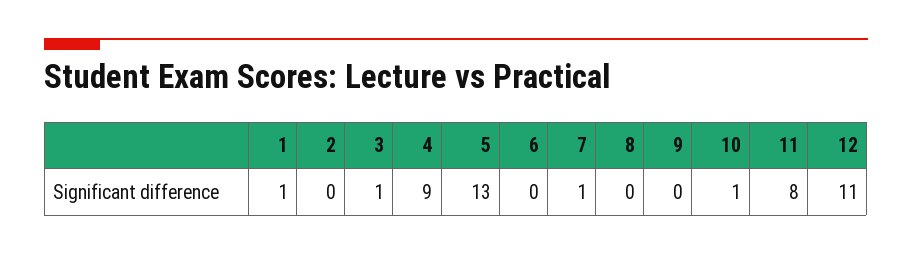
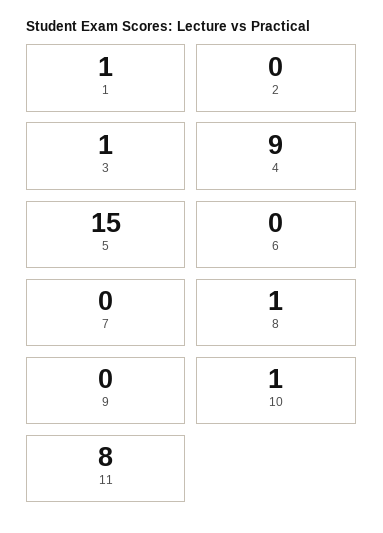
5: 13 -> 15
7: 1 -> 0
8: 0 -> 1
12: 11 -> none

